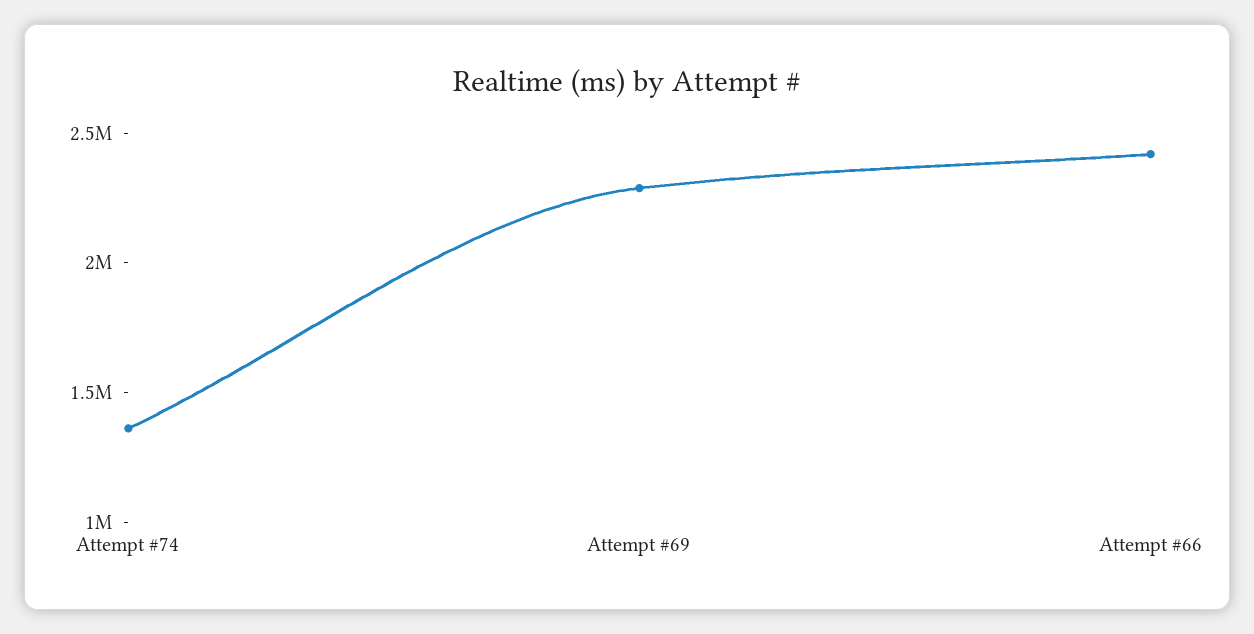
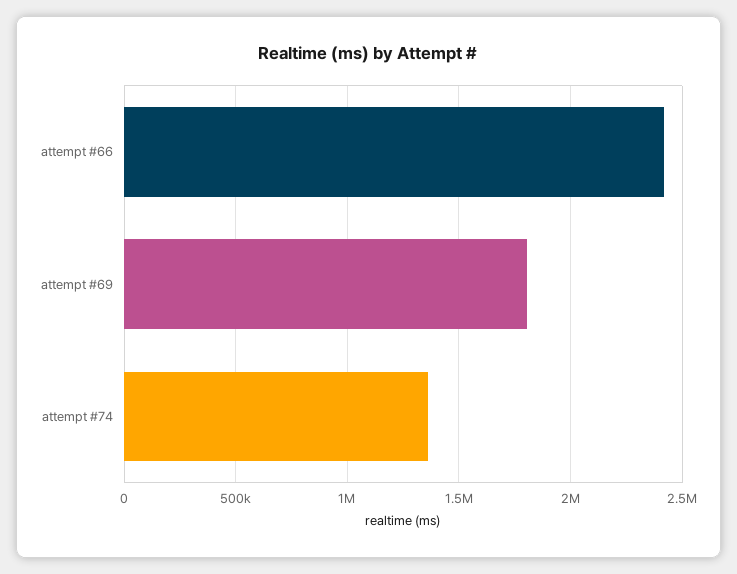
Attempt #69: 2300000 -> 1800000

